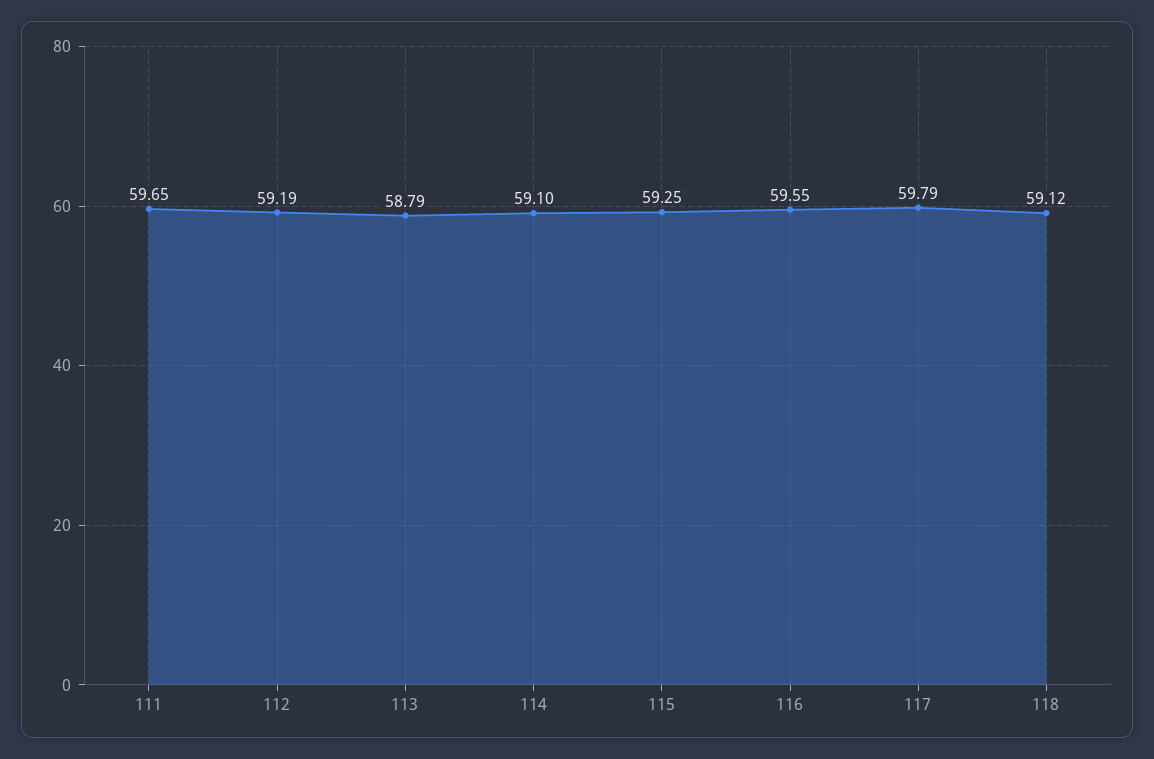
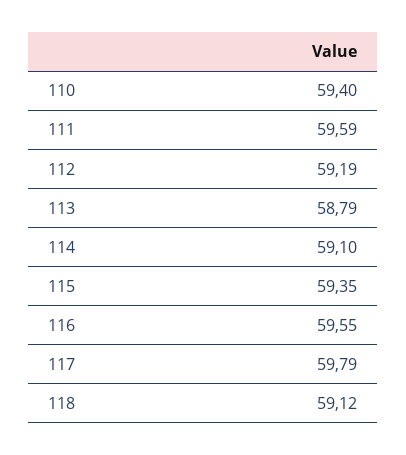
111: 59.65 -> 59.59
115: 59.25 -> 59.35
110: none -> 59.4

